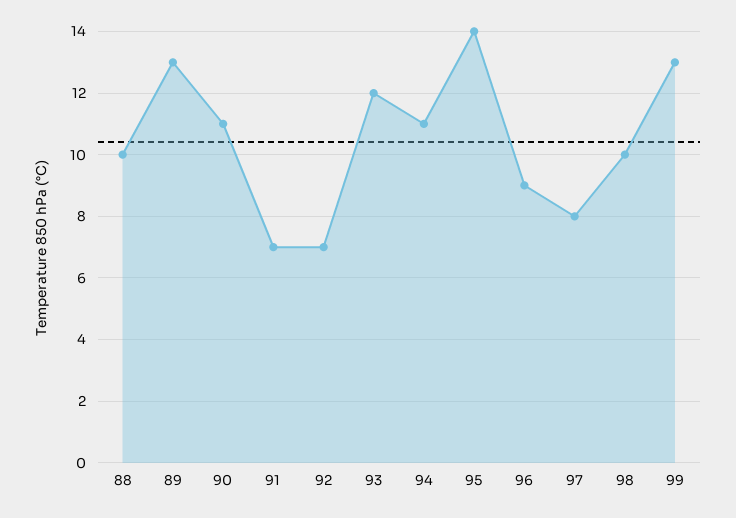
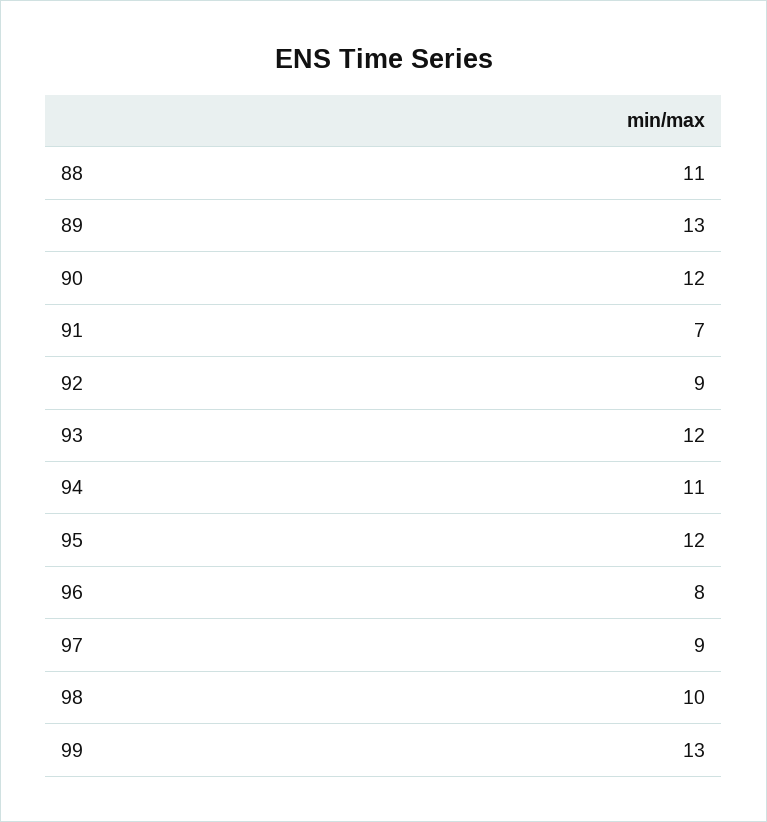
88: 10 -> 11
90: 11 -> 12
92: 7 -> 9
95: 14 -> 12
96: 9 -> 8
97: 8 -> 9

